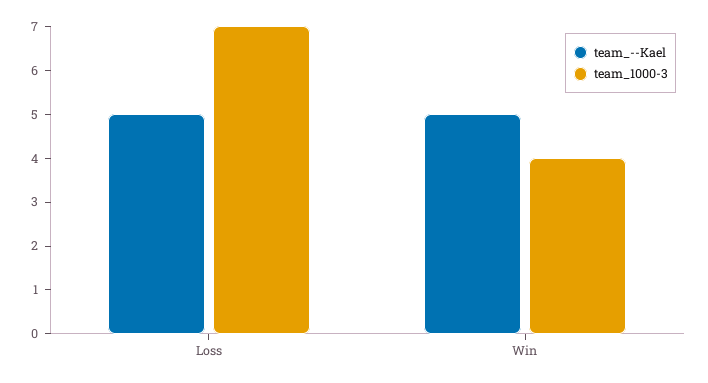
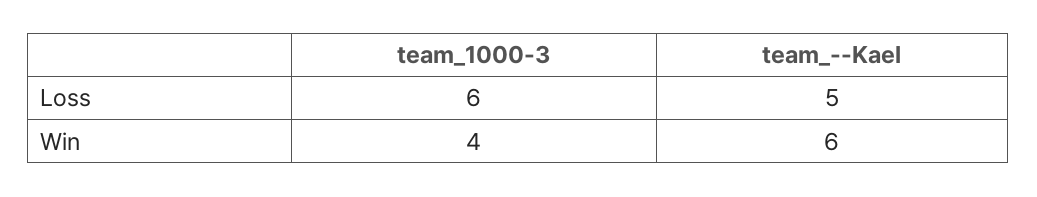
team_1000-3, Loss: 7 -> 6
team_--Kael, Win: 5 -> 6

